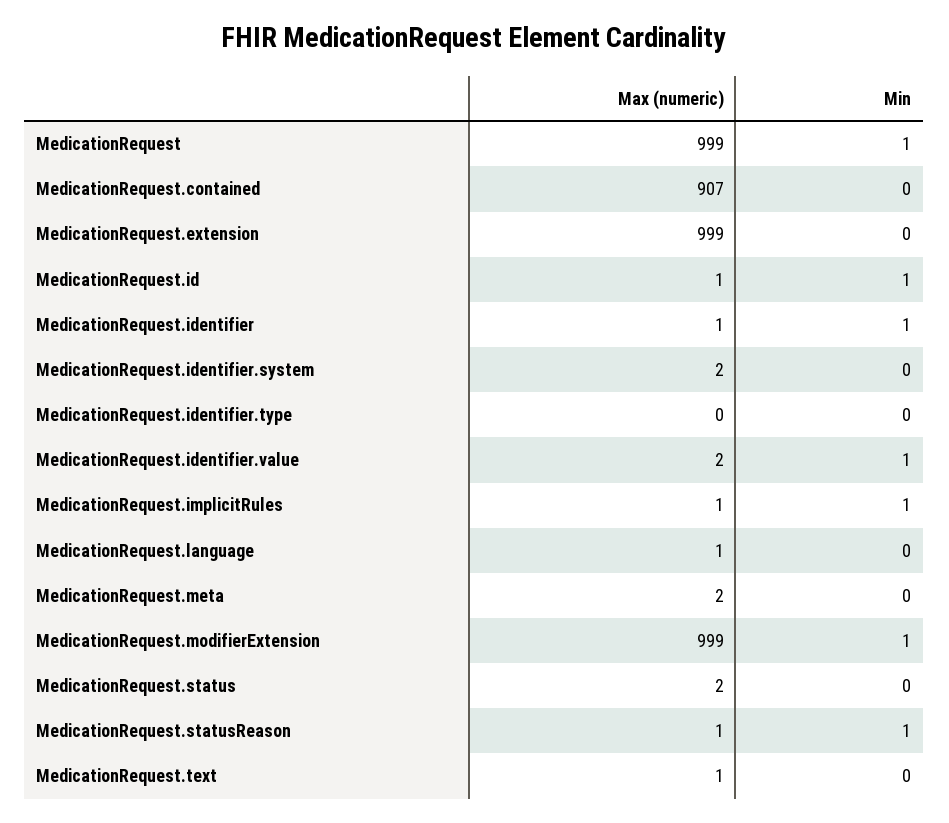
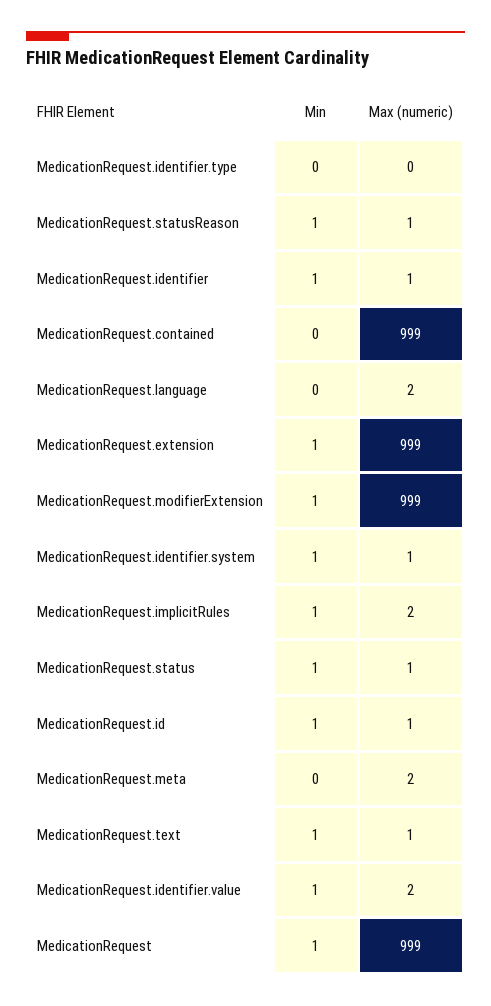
Max (numeric), MedicationRequest.contained: 907 -> 999
Min, MedicationRequest.extension: 0 -> 1
Max (numeric), MedicationRequest.identifier.system: 2 -> 1
Min, MedicationRequest.identifier.system: 0 -> 1
Max (numeric), MedicationRequest.implicitRules: 1 -> 2
Max (numeric), MedicationRequest.language: 1 -> 2
Max (numeric), MedicationRequest.status: 2 -> 1
Min, MedicationRequest.status: 0 -> 1
Min, MedicationRequest.text: 0 -> 1

